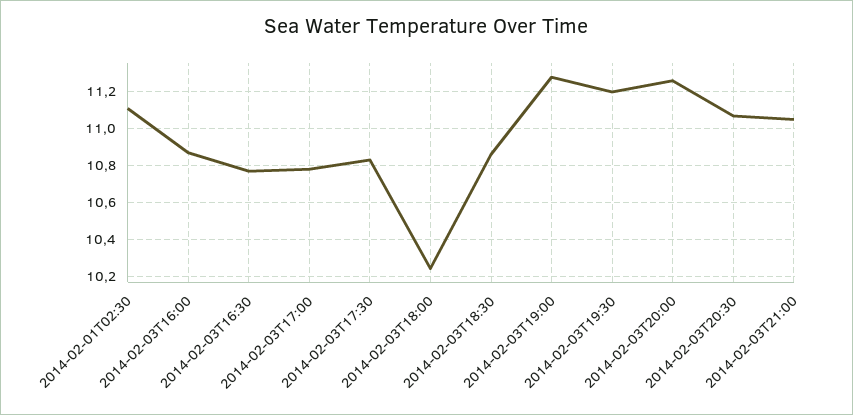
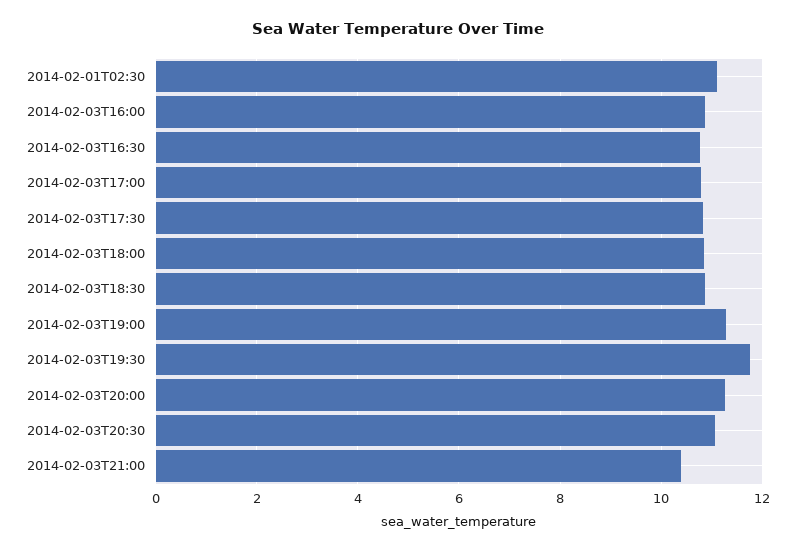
2014-02-03T18:00: 10.25 -> 10.8
2014-02-03T19:30: 11.2 -> 11.8
2014-02-03T21:00: 11.05 -> 10.4

